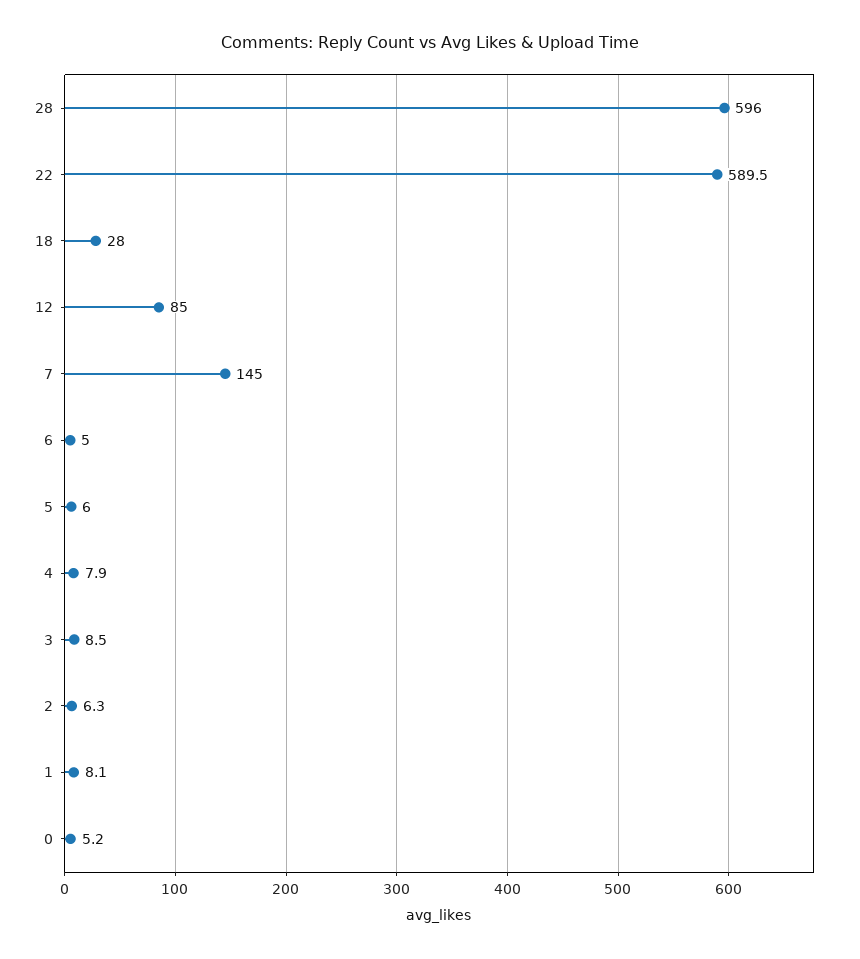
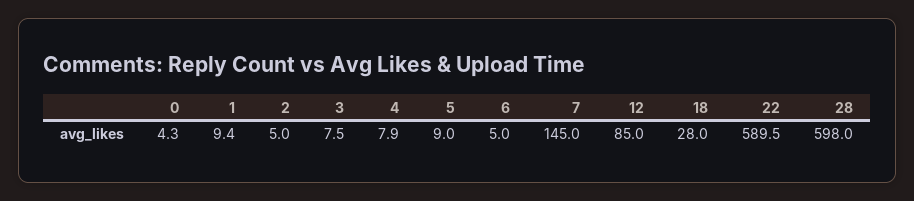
28: 596 -> 598
5: 6 -> 9
3: 8.5 -> 7.5
2: 6.3 -> 5
1: 8.1 -> 9.4
0: 5.2 -> 4.3

